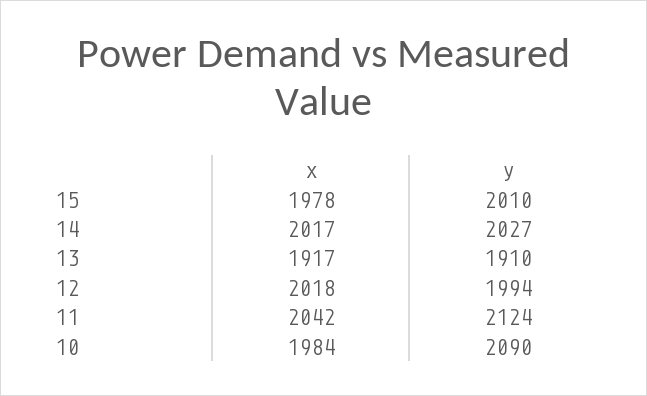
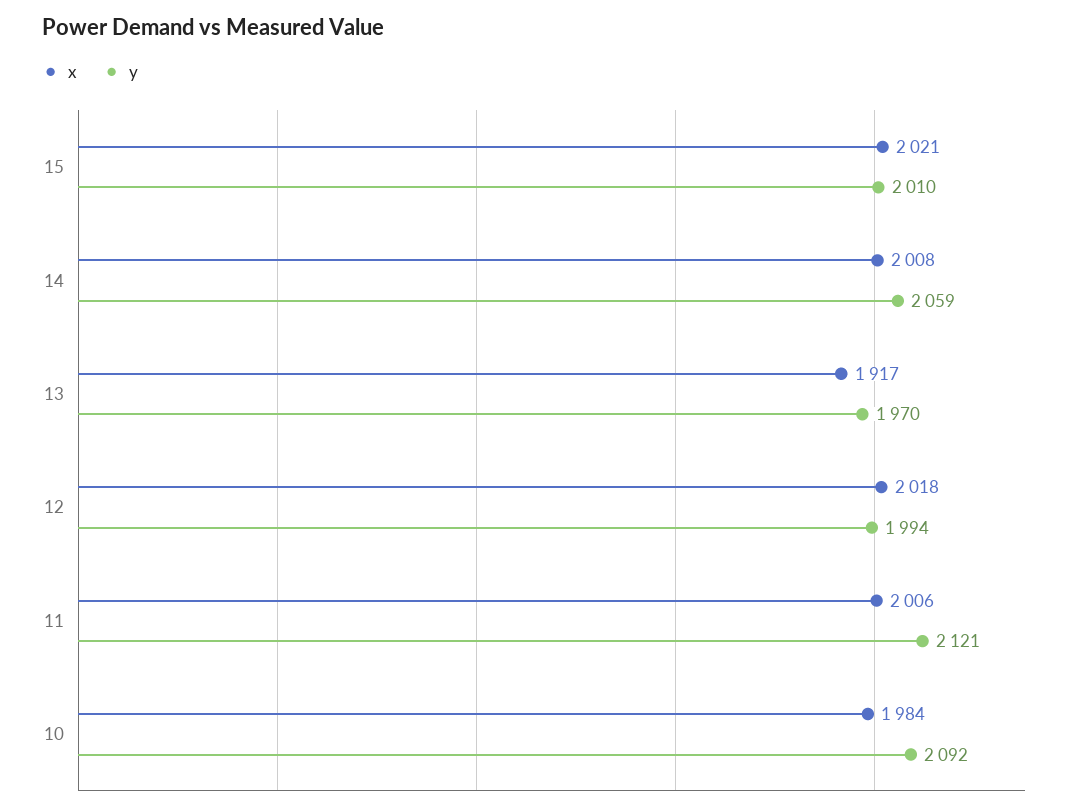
x, 15: 1978 -> 2021
x, 14: 2017 -> 2008
y, 14: 2027 -> 2059
y, 13: 1910 -> 1970
x, 11: 2042 -> 2006
y, 11: 2124 -> 2121
y, 10: 2090 -> 2092

